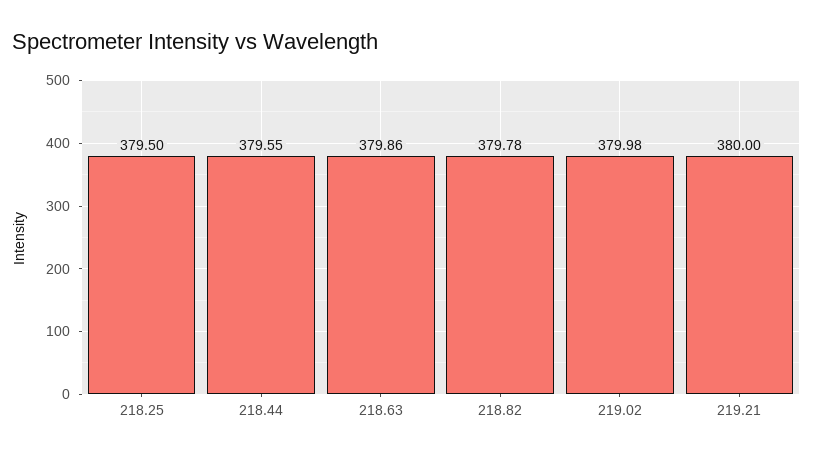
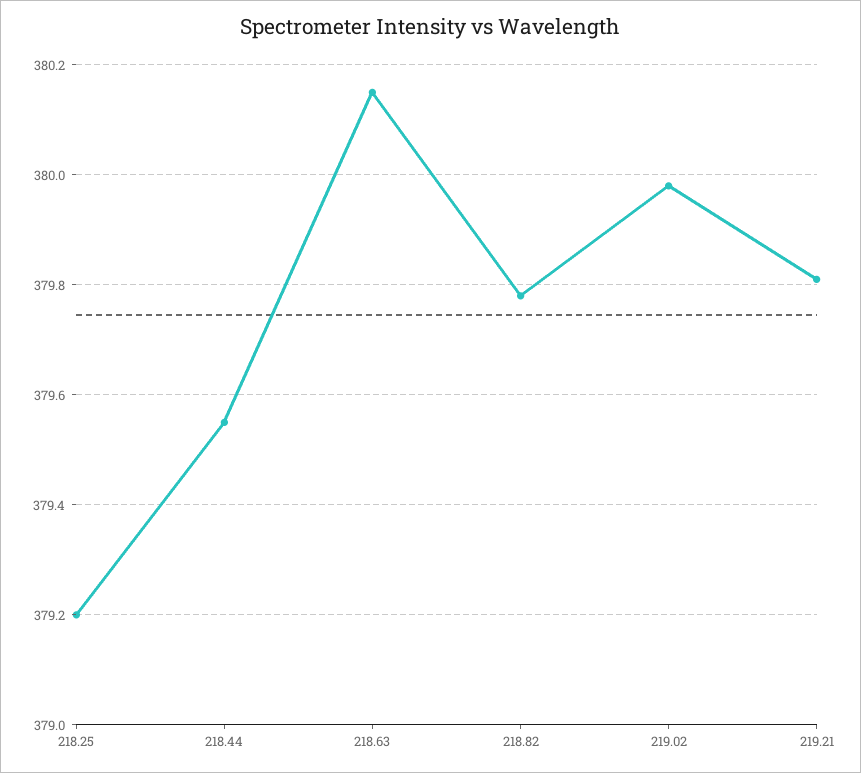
218.25: 379.5 -> 379.2
218.63: 379.86 -> 380.15
219.21: 380 -> 379.8

